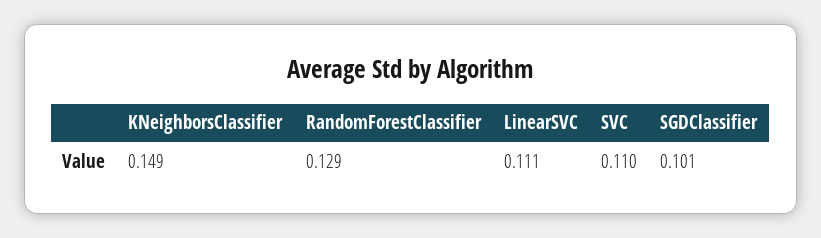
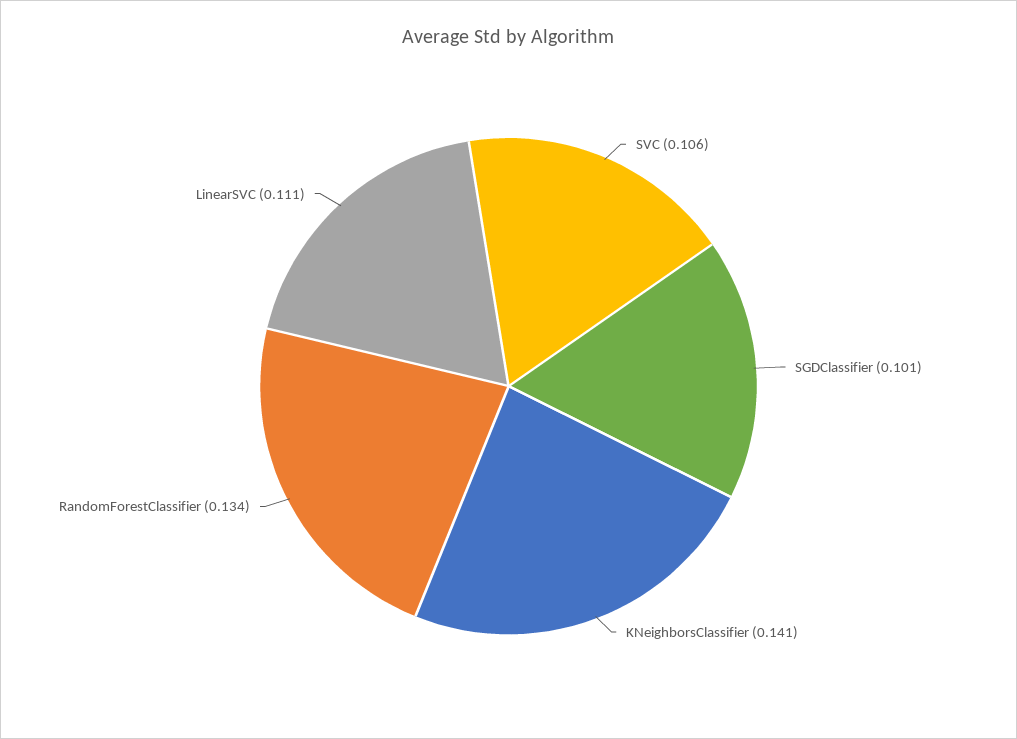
KNeighborsClassifier: 0.149 -> 0.141
RandomForestClassifier: 0.129 -> 0.134
SVC: 0.11 -> 0.106

